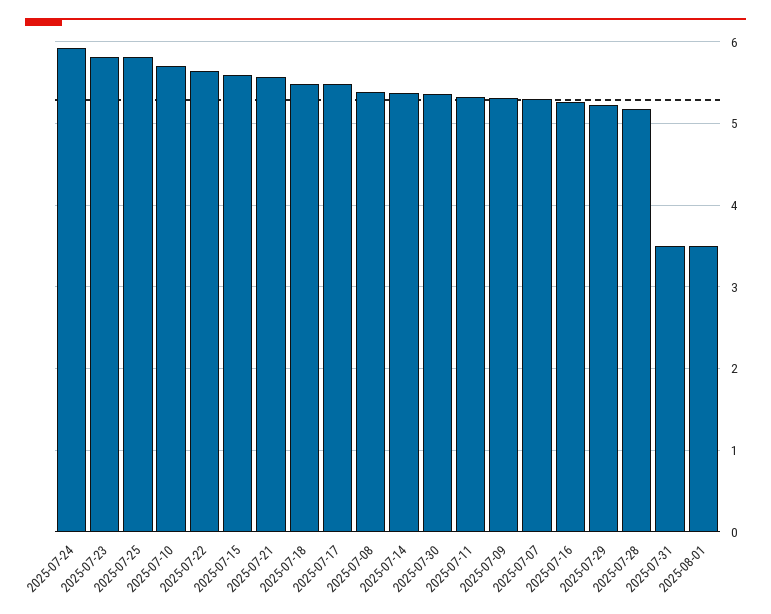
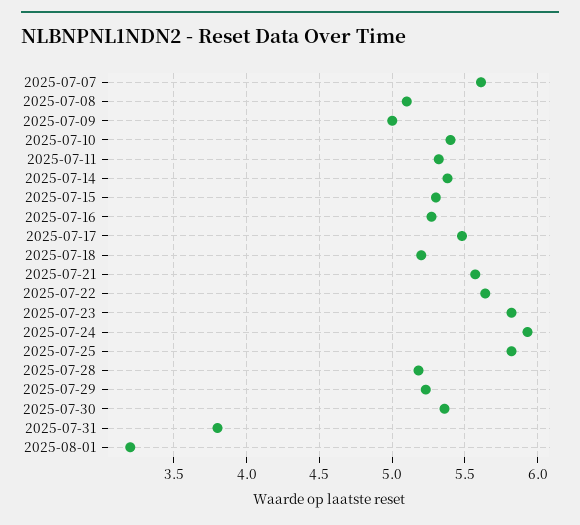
2025-07-10: 5.7 -> 5.4
2025-07-15: 5.6 -> 5.3
2025-07-18: 5.5 -> 5.2
2025-07-08: 5.4 -> 5.1
2025-07-09: 5.3 -> 5
2025-07-07: 5.3 -> 5.6
2025-07-31: 3.5 -> 3.8
2025-08-01: 3.5 -> 3.2

